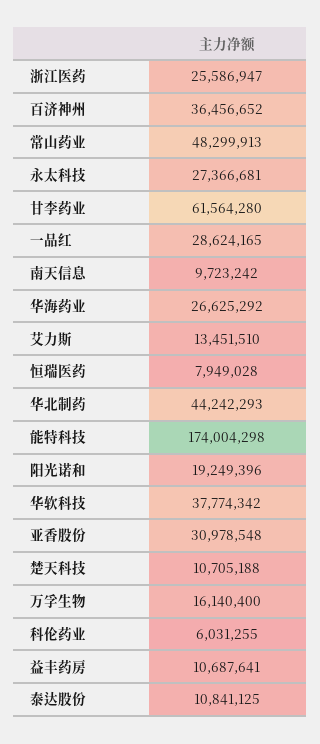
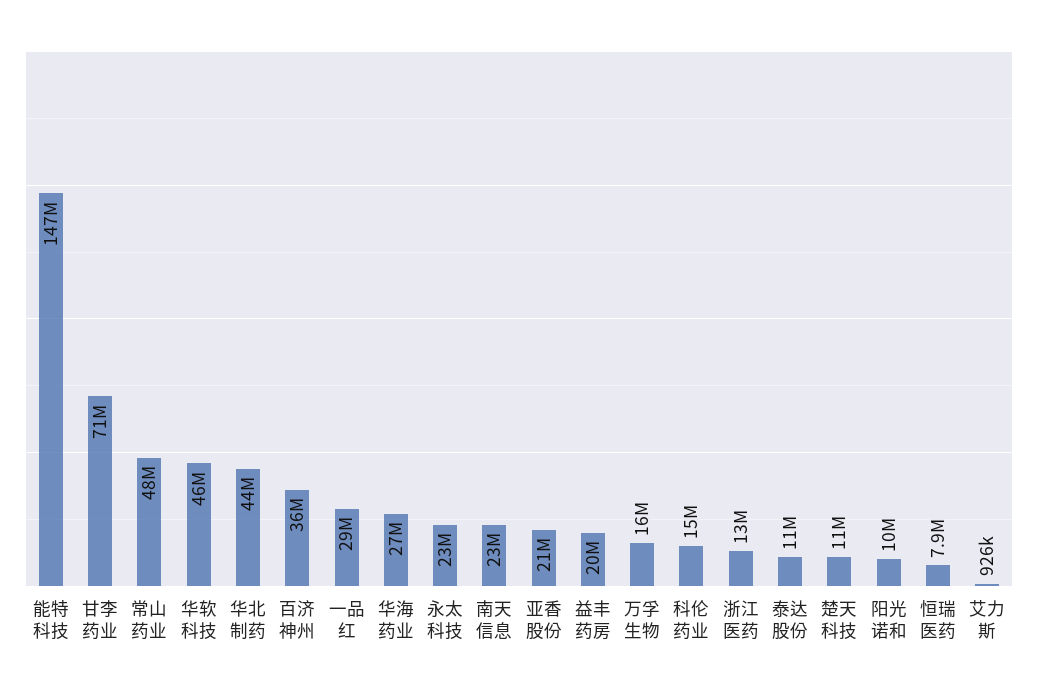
浙江医药: 25586947 -> 13000000
永太科技: 27366681 -> 23000000
甘李药业: 61564280 -> 71000000
南天信息: 9723242 -> 23000000
艾力斯: 13451510 -> 926000
能特科技: 174004298 -> 147000000
阳光诺和: 19249396 -> 10000000
华软科技: 37774342 -> 46000000
亚香股份: 30978548 -> 21000000
科伦药业: 6031255 -> 15000000
益丰药房: 10687641 -> 20000000

